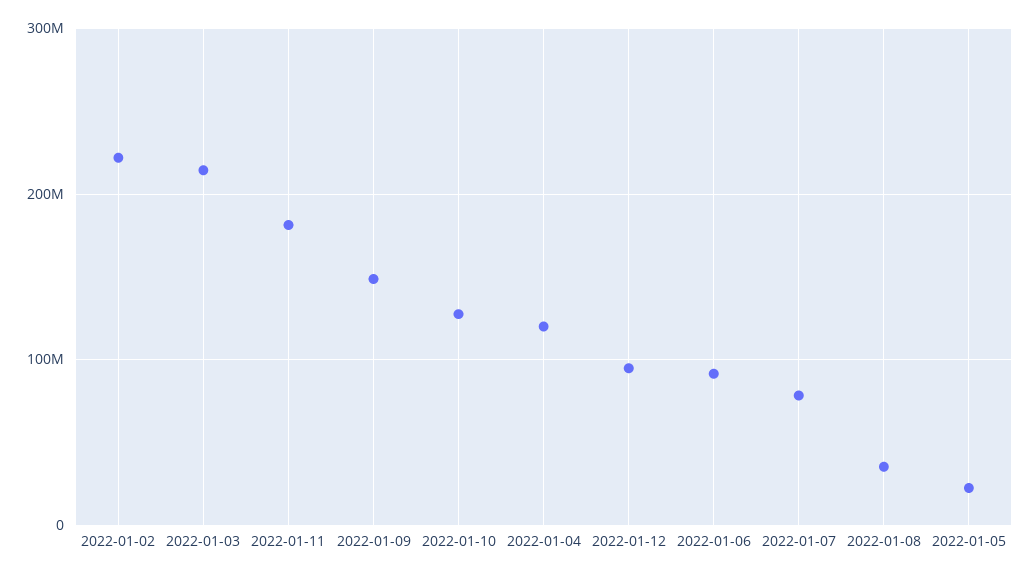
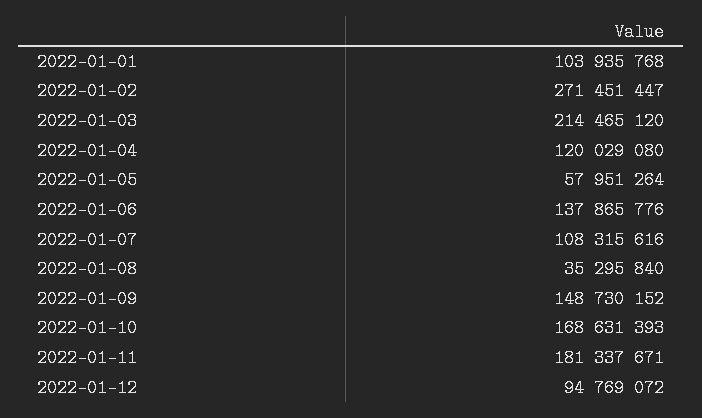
2022-01-02: 220000000 -> 271451447
2022-01-10: 130000000 -> 168631393
2022-01-06: 90000000 -> 137865776
2022-01-07: 80000000 -> 108315616
2022-01-05: 20000000 -> 57951264
2022-01-01: none -> 103935768

